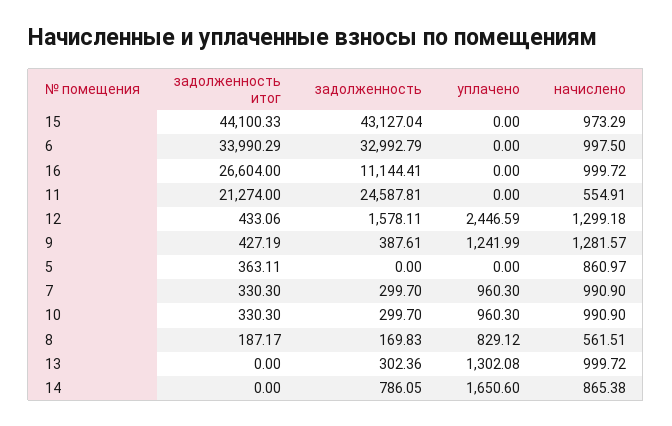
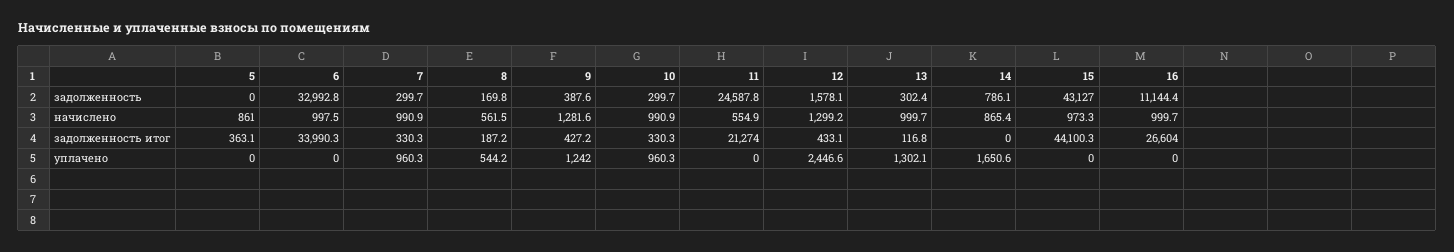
уплачено, 8: 829.12 -> 544.2
задолженность итог, 13: 0 -> 116.8

